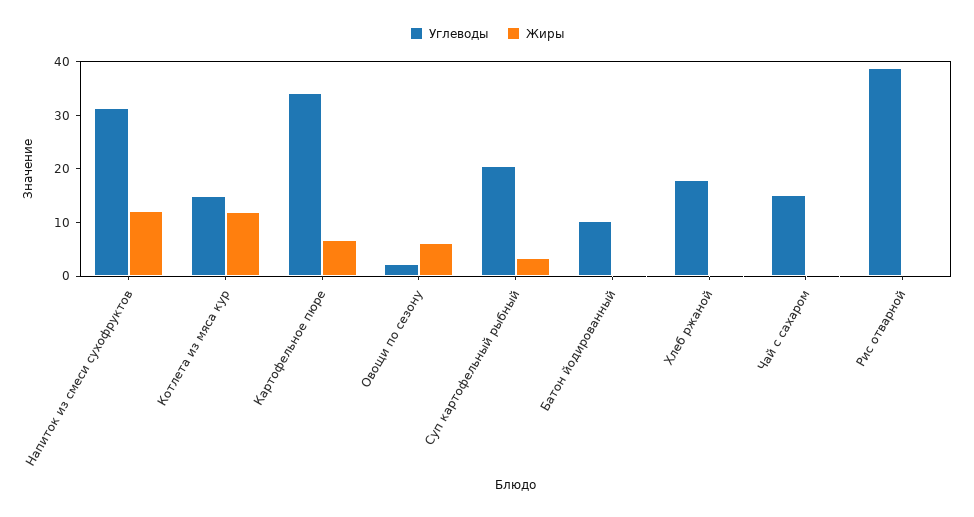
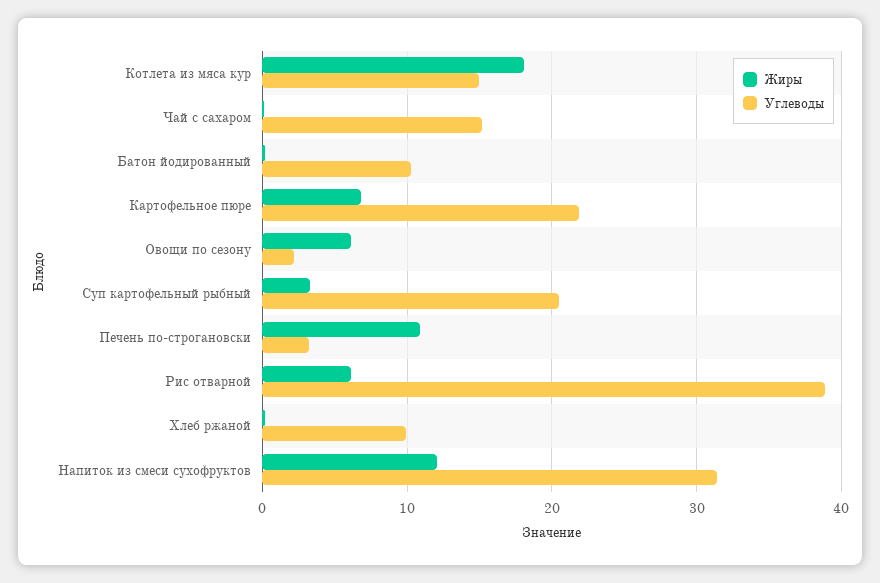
Жиры, Котлета из мяса кур: 12 -> 18
Углеводы, Картофельное пюре: 34 -> 22
Углеводы, Хлеб ржаной: 18 -> 10
Жиры, Рис отварной: 0 -> 6
Жиры, Печень по-строгановски: none -> 11
Углеводы, Печень по-строгановски: none -> 3

